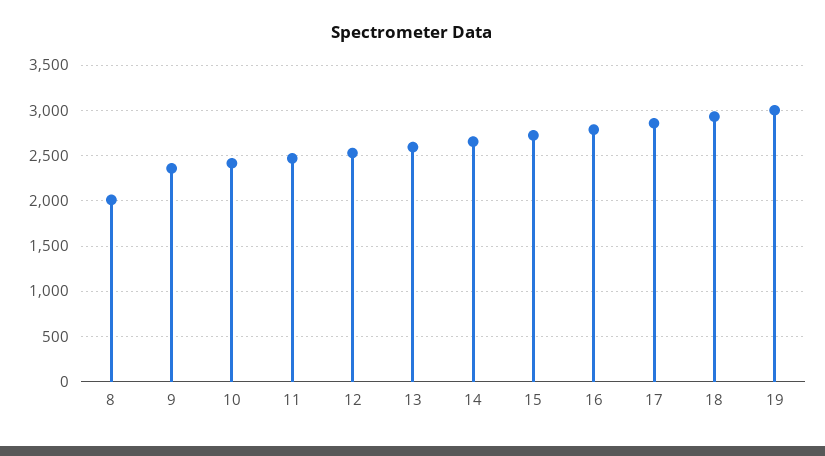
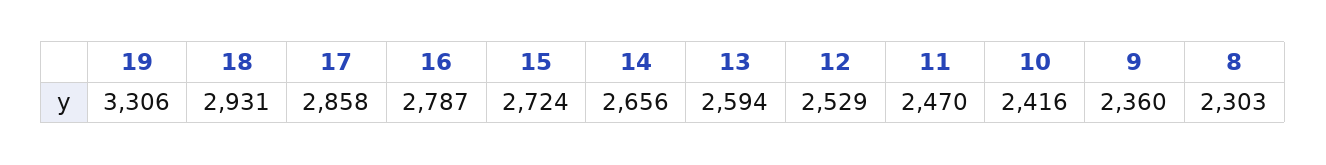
8: 2000 -> 2303
19: 3000 -> 3306

